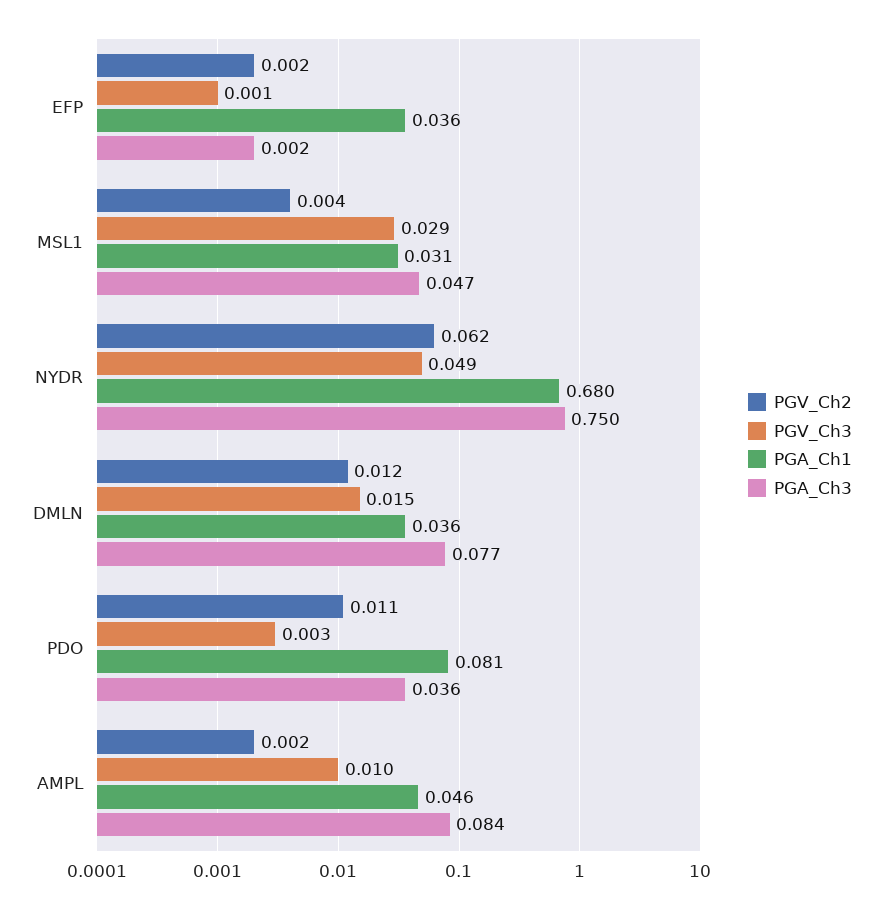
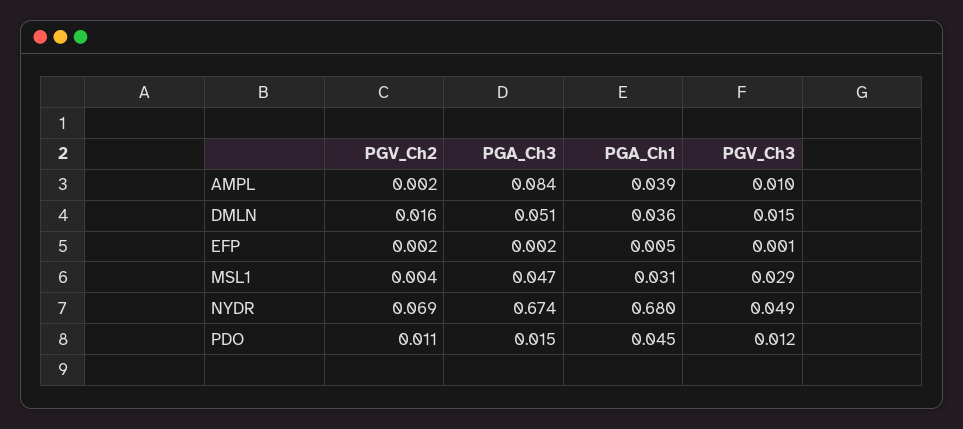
PGA_Ch1, EFP: 0.036 -> 0.005
PGV_Ch2, NYDR: 0.062 -> 0.069
PGA_Ch3, NYDR: 0.75 -> 0.674
PGV_Ch2, DMLN: 0.012 -> 0.016
PGA_Ch3, DMLN: 0.077 -> 0.051
PGV_Ch3, PDO: 0.003 -> 0.012
PGA_Ch1, PDO: 0.081 -> 0.045
PGA_Ch3, PDO: 0.036 -> 0.015
PGA_Ch1, AMPL: 0.046 -> 0.039

